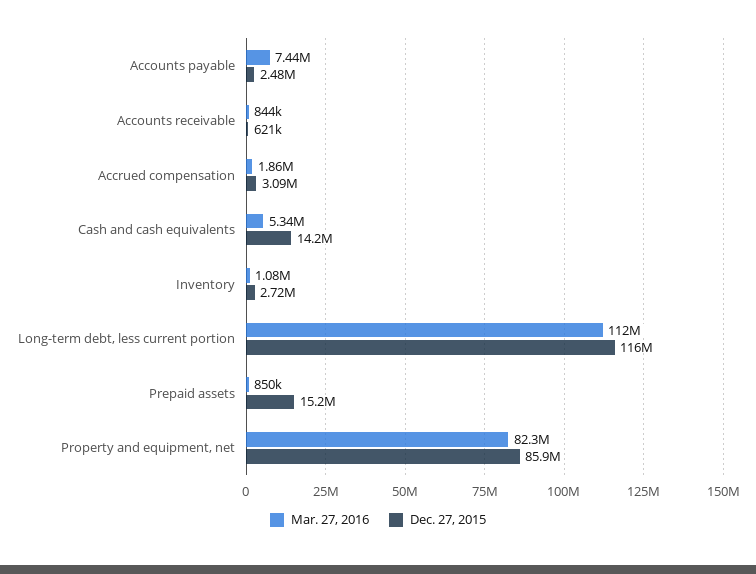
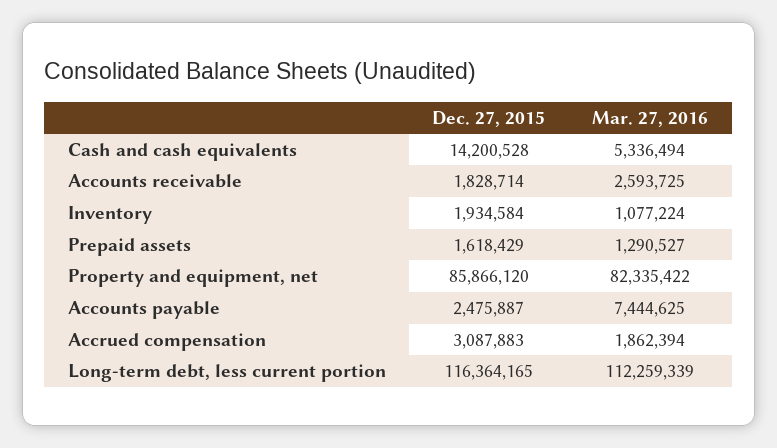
Mar. 27, 2016, Accounts receivable: 844000 -> 2593725
Dec. 27, 2015, Accounts receivable: 621000 -> 1828714
Dec. 27, 2015, Inventory: 2720000 -> 1934584
Mar. 27, 2016, Prepaid assets: 850000 -> 1290527
Dec. 27, 2015, Prepaid assets: 15200000 -> 1618429

